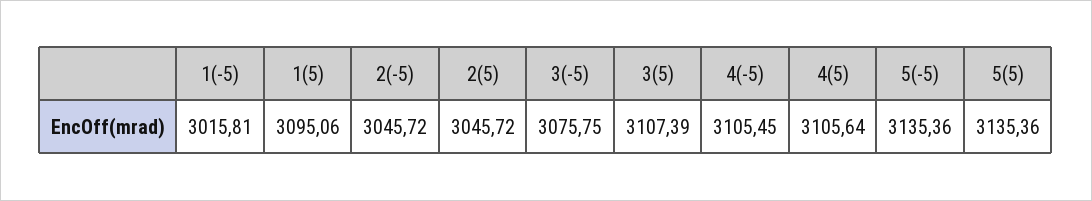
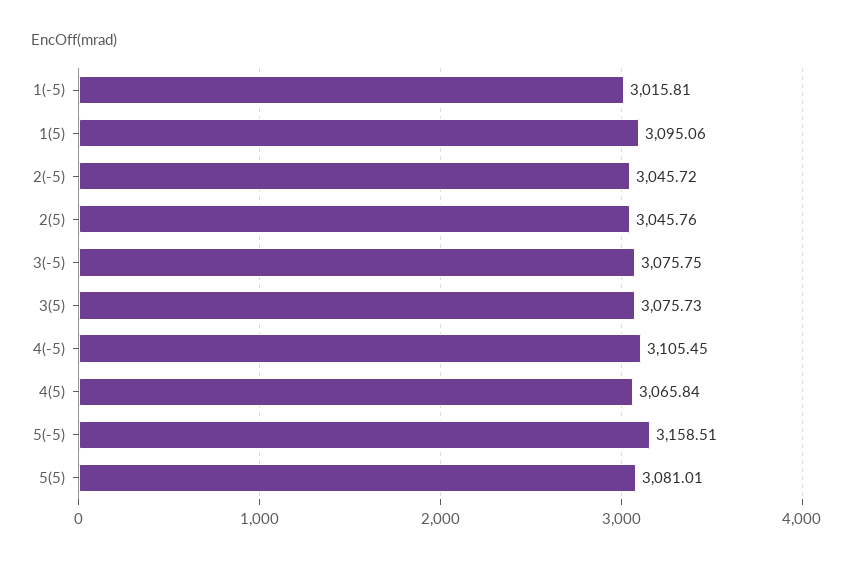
2(5): 3045.72 -> 3045.76
3(5): 3107.39 -> 3075.73
4(5): 3105.64 -> 3065.84
5(-5): 3135.36 -> 3158.51
5(5): 3135.36 -> 3081.01

